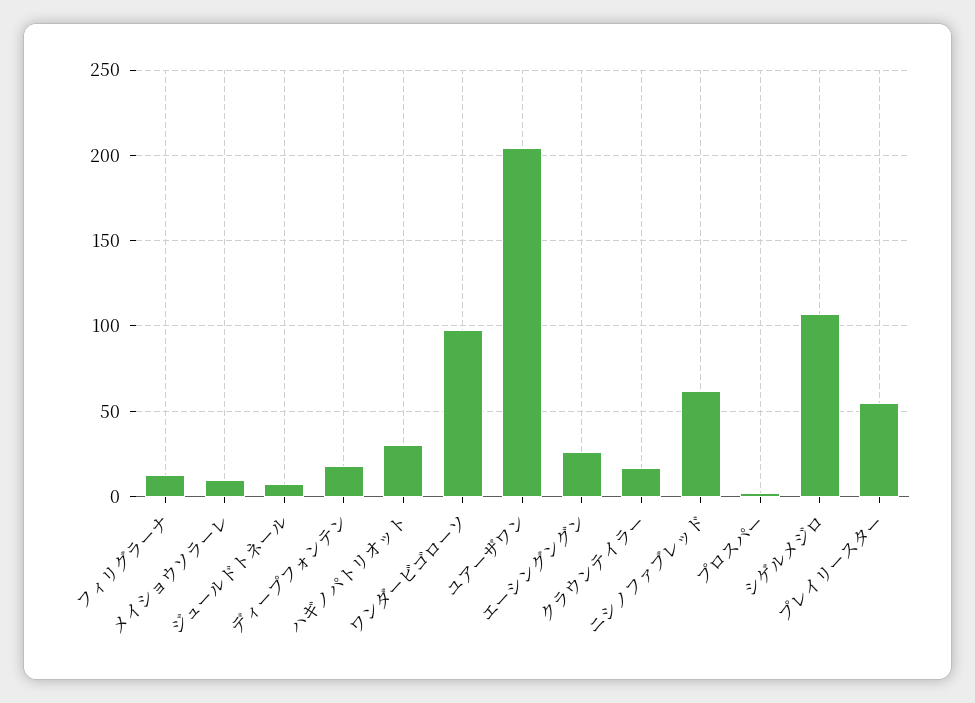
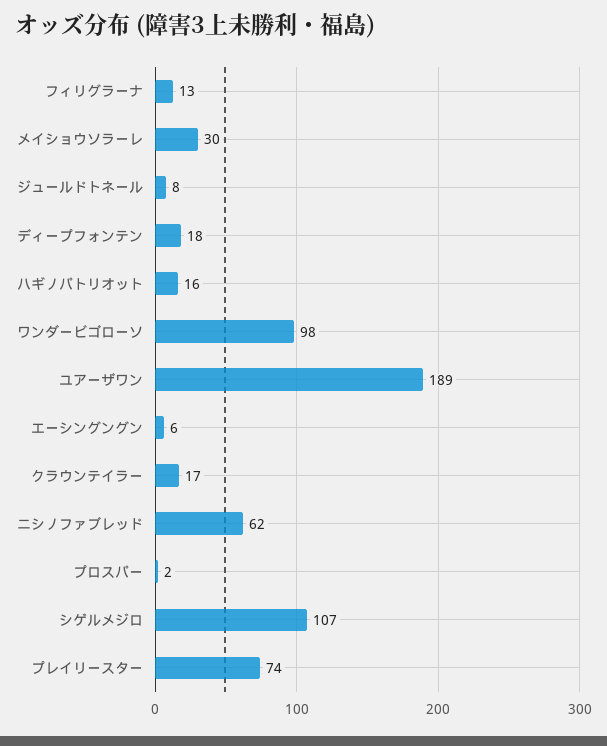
メイショウソラーレ: 10 -> 30
ハギノパトリオット: 30 -> 16
ユアーザワン: 205 -> 189
エーシングングン: 25 -> 6
プレイリースター: 55 -> 74

